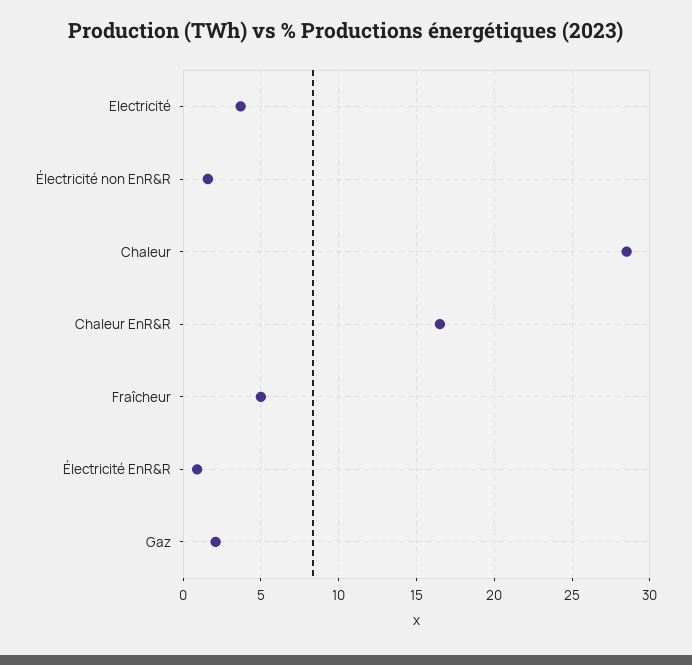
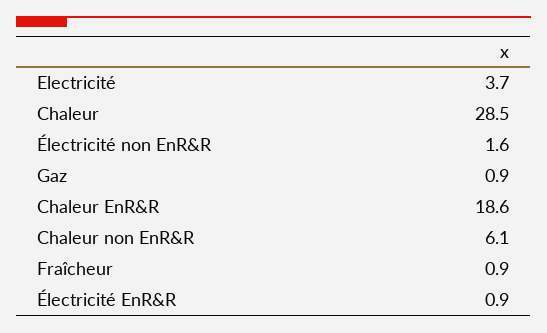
Chaleur EnR&R: 16.5 -> 18.6
Fraîcheur: 5 -> 0.9
Gaz: 2 -> 0.9
Chaleur non EnR&R: none -> 6.1

